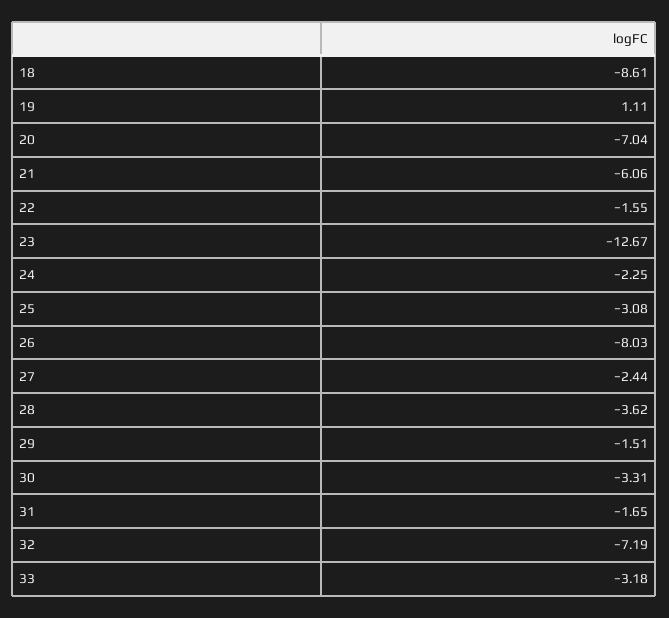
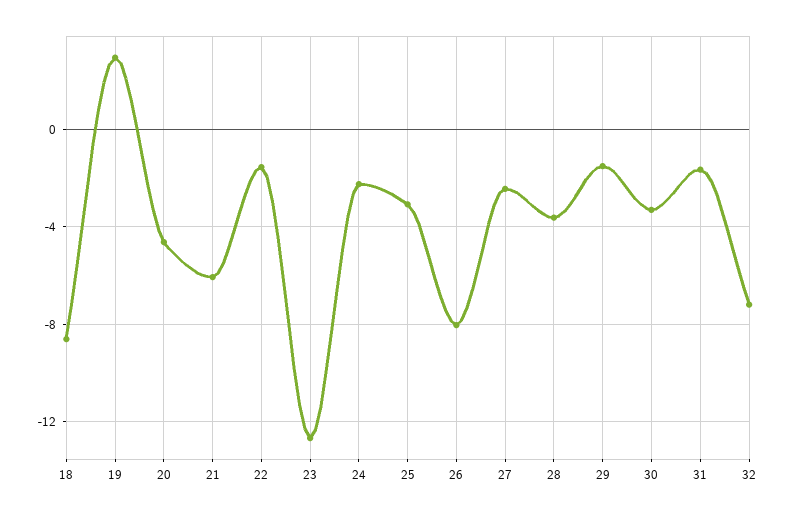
19: 1.11 -> 3
20: -7.04 -> -4.5
33: -3.18 -> none

